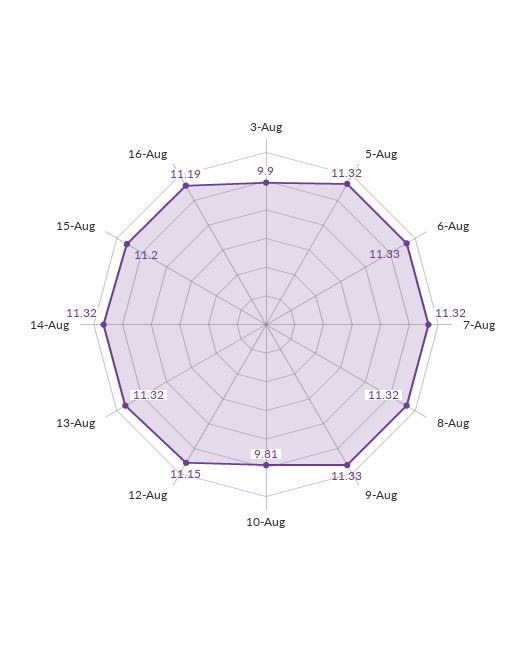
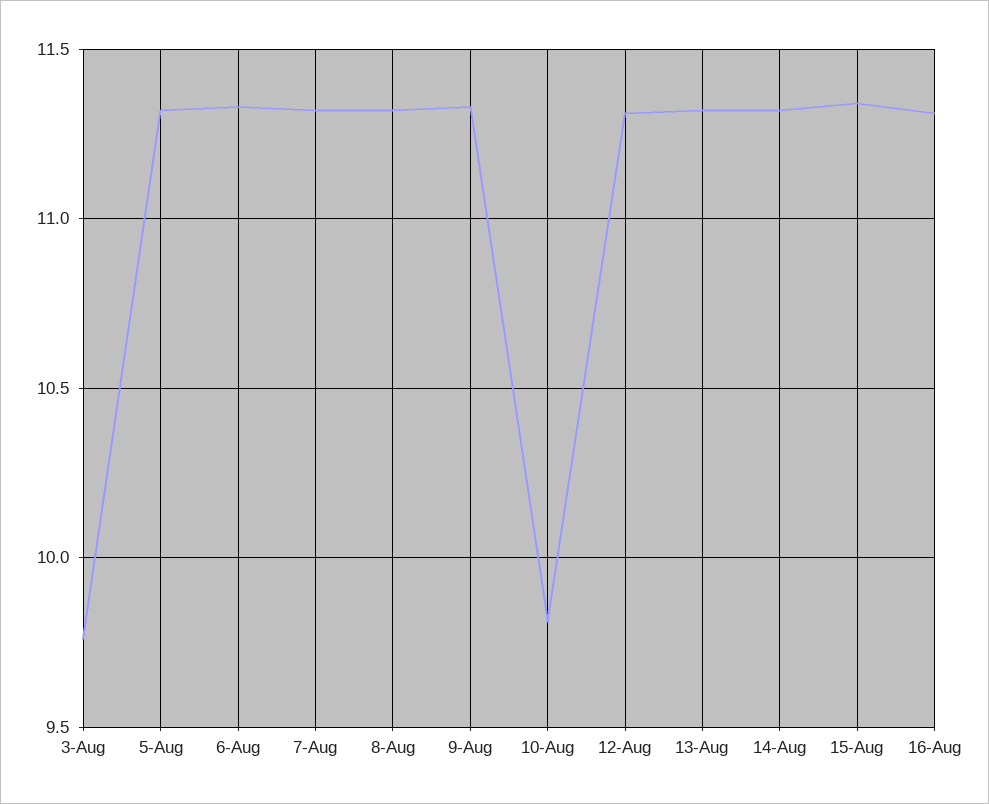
3-Aug: 9.9 -> 9.75
12-Aug: 11.15 -> 11.3
15-Aug: 11.2 -> 11.35
16-Aug: 11.19 -> 11.3

